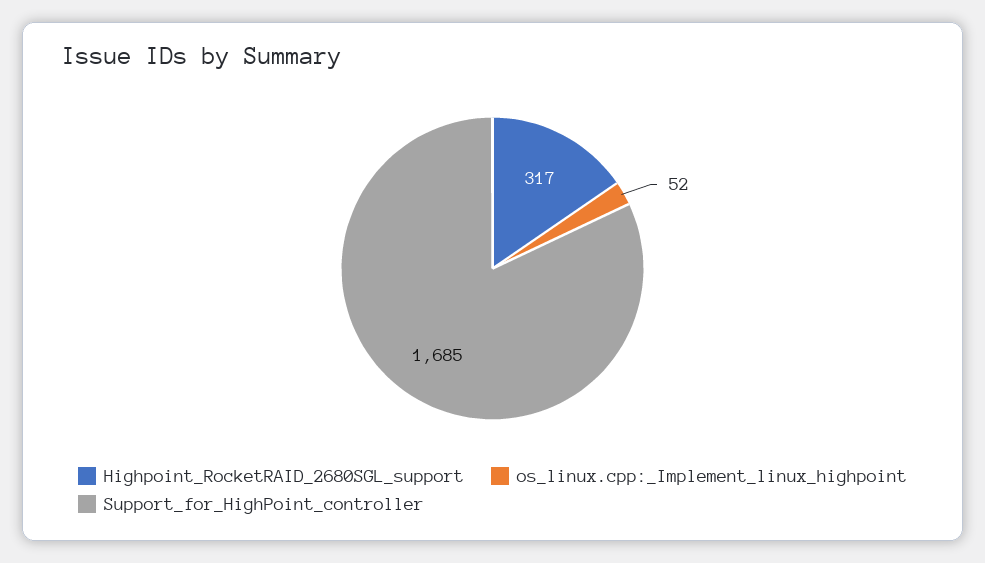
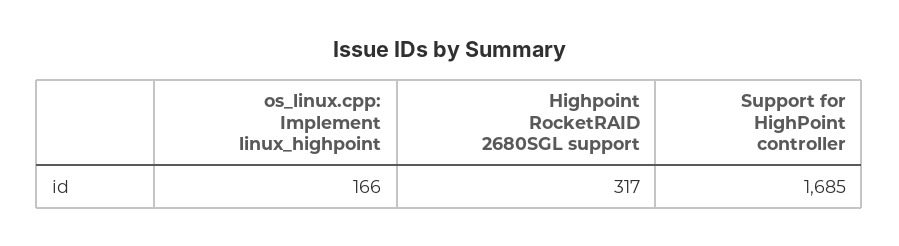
os_linux.cpp:_Implement_linux_highpoint: 52 -> 166

